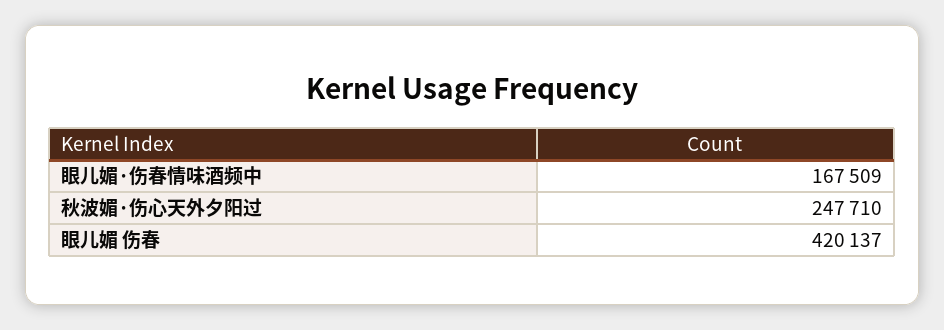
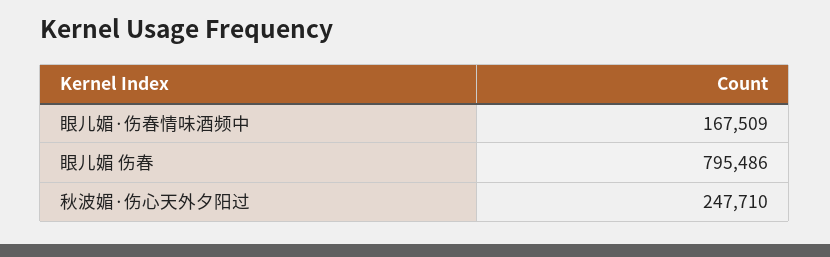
眼儿媚 伤春: 420137 -> 795486

